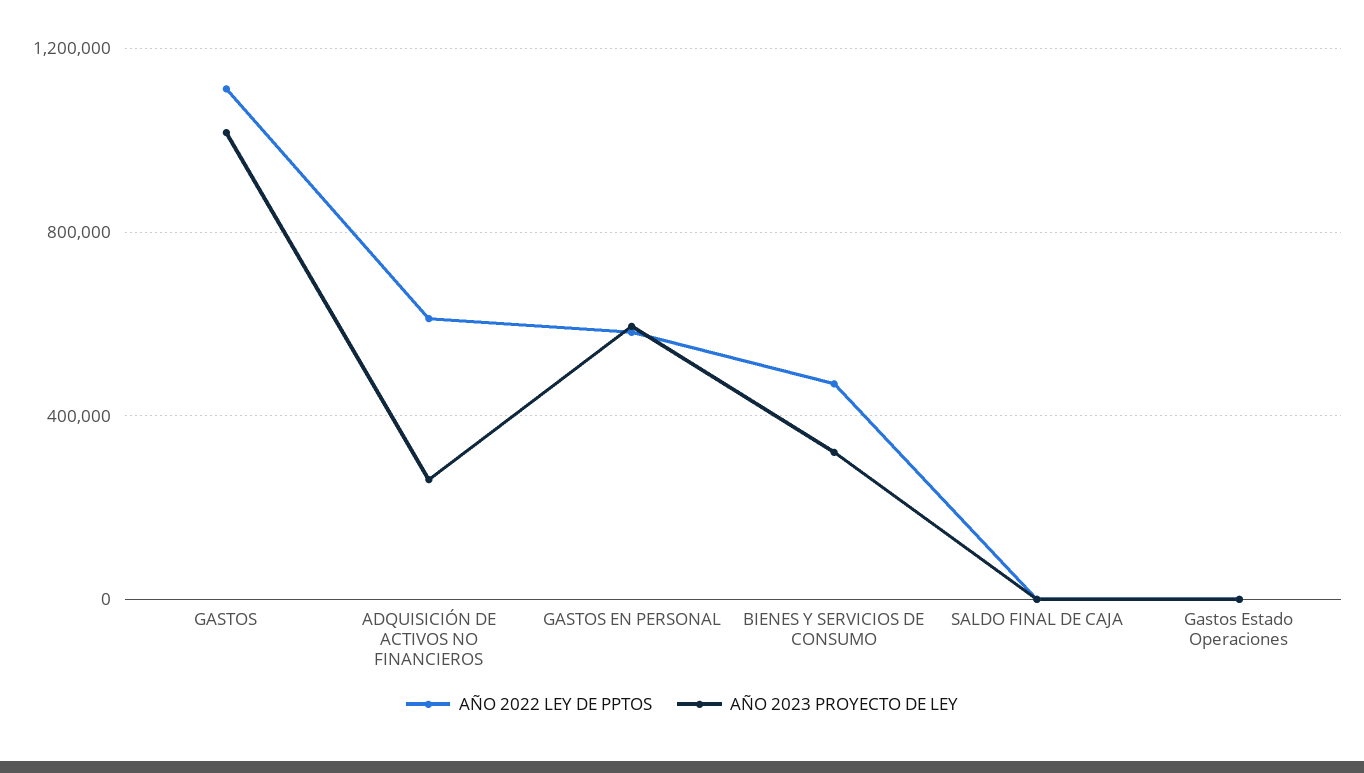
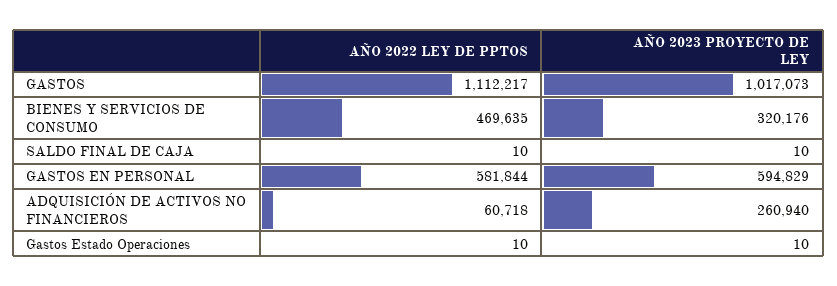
AÑO 2022 LEY DE PPTOS, ADQUISICIÓN DE ACTIVOS NO FINANCIEROS: 600000 -> 60718

